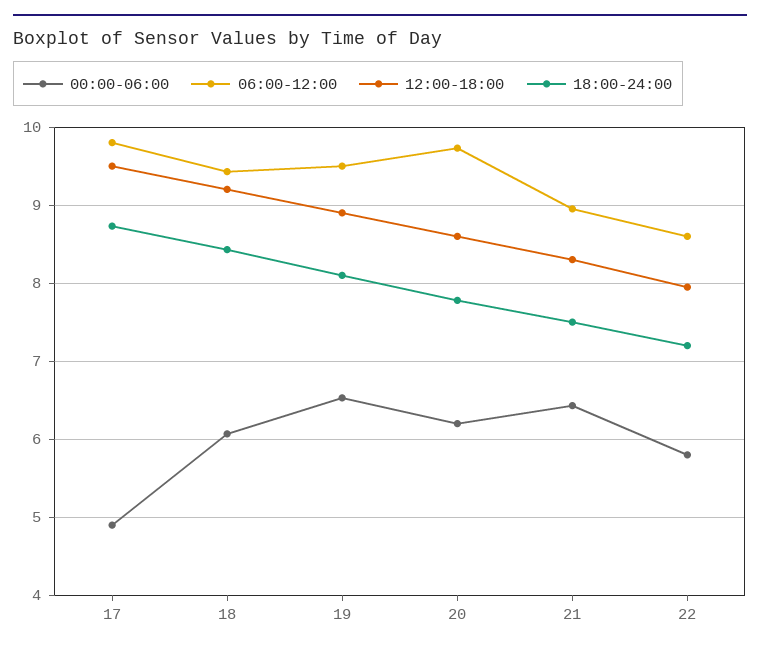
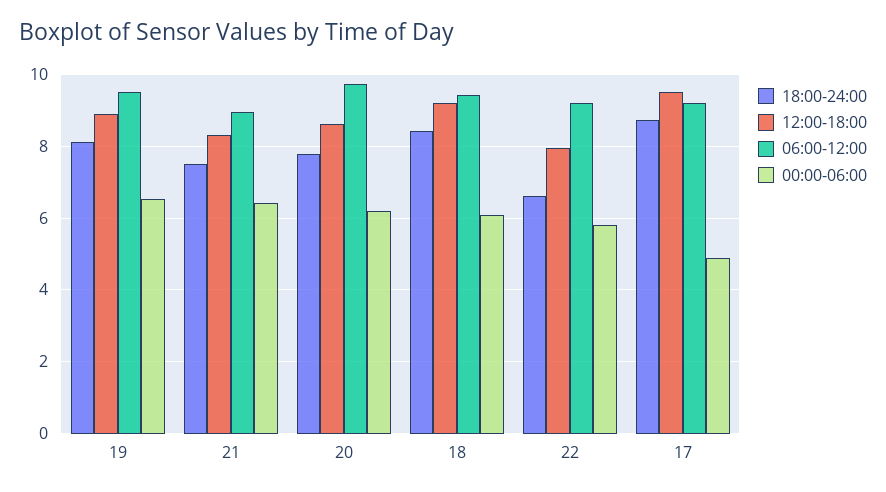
06:00-12:00, 17: 9.8 -> 9.2
06:00-12:00, 22: 8.6 -> 9.2
18:00-24:00, 22: 7.2 -> 6.6

